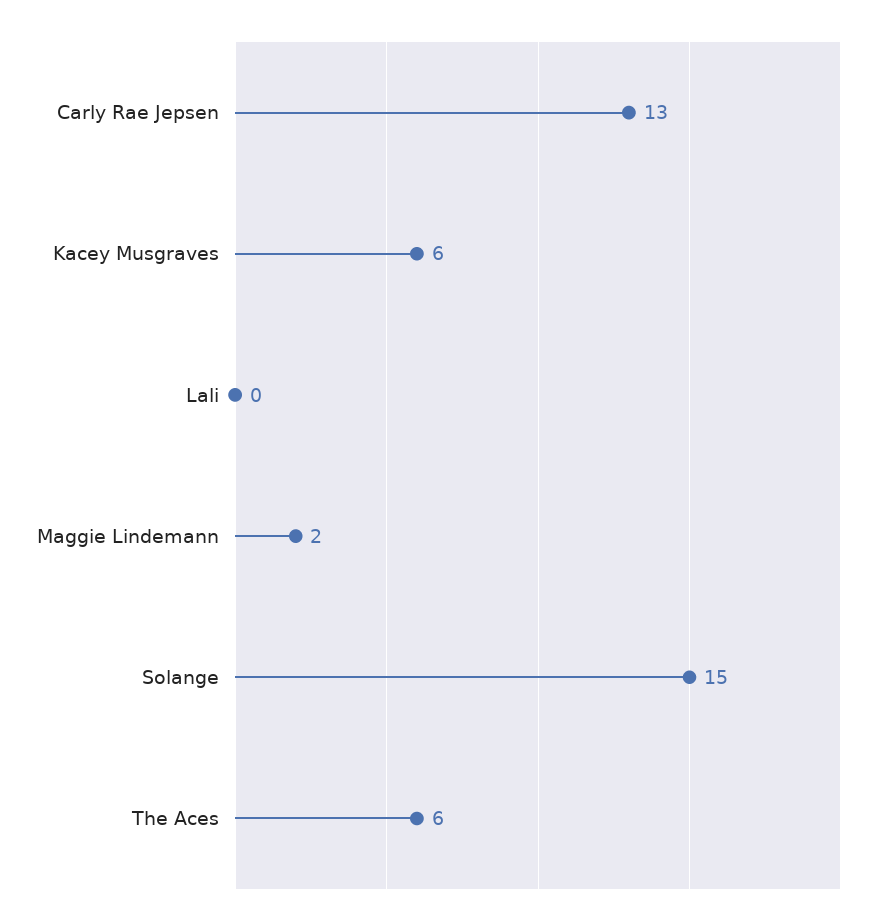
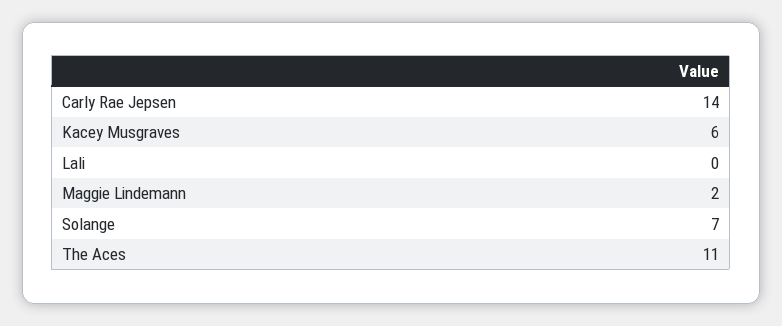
Carly Rae Jepsen: 13 -> 14
Solange: 15 -> 7
The Aces: 6 -> 11

